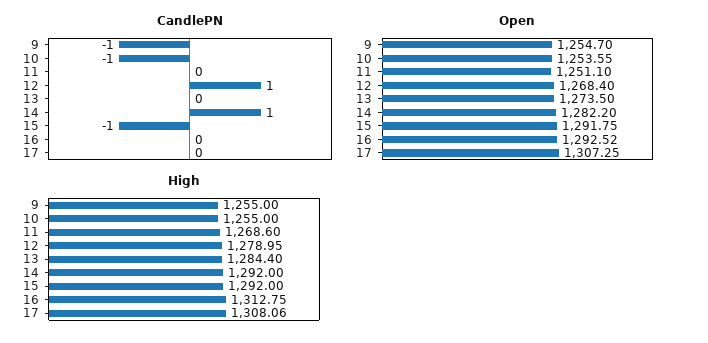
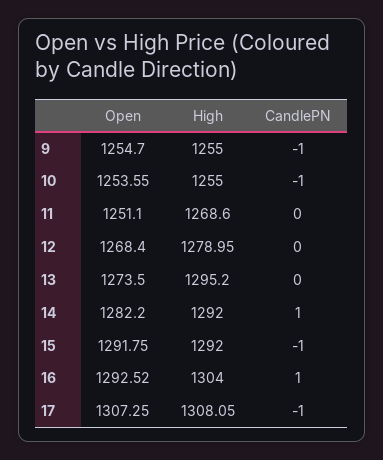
CandlePN, 12: 1 -> 0
CandlePN, 16: 0 -> 1
CandlePN, 17: 0 -> -1
High, 13: 1284.4 -> 1295.2
High, 16: 1312.75 -> 1304
High, 17: 1308.06 -> 1308.05

